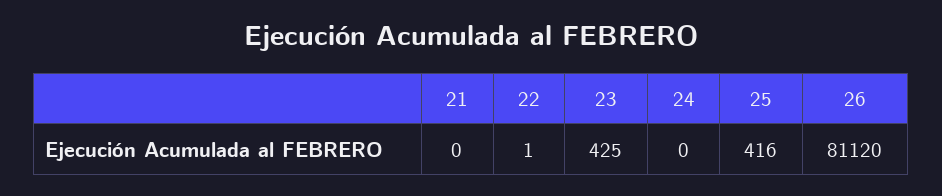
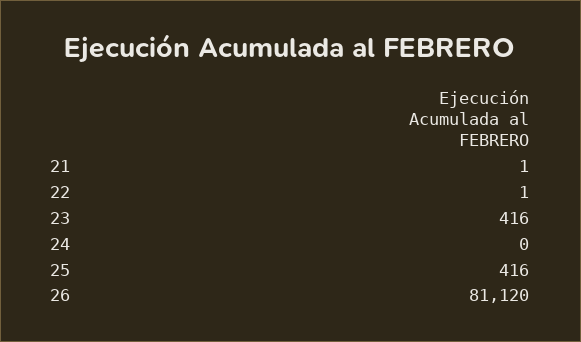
21: 0 -> 1
23: 425 -> 416

